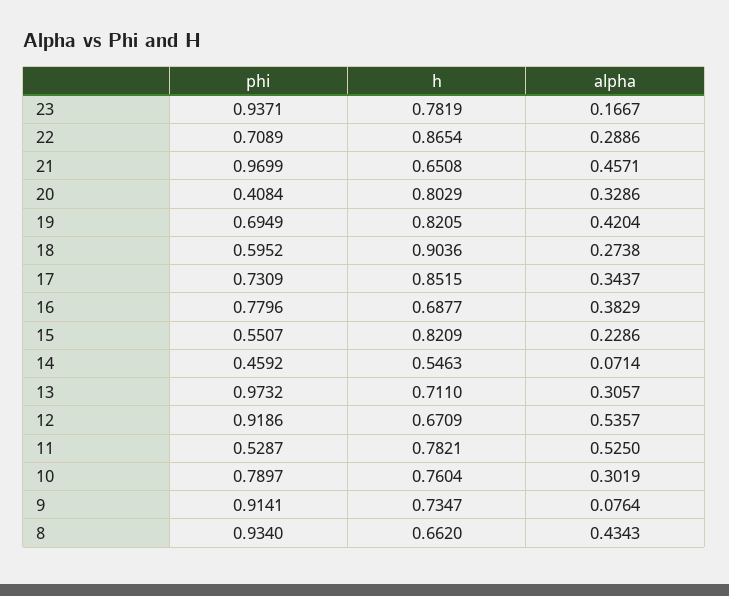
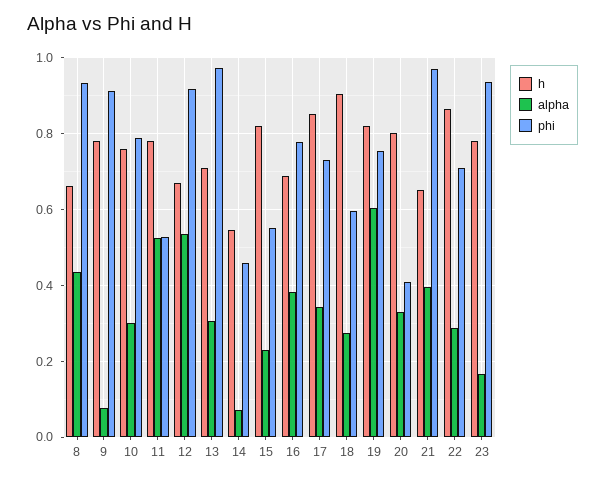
alpha, 21: 0.4571 -> 0.4
phi, 19: 0.6949 -> 0.76
alpha, 19: 0.4204 -> 0.6
h, 9: 0.7347 -> 0.78

